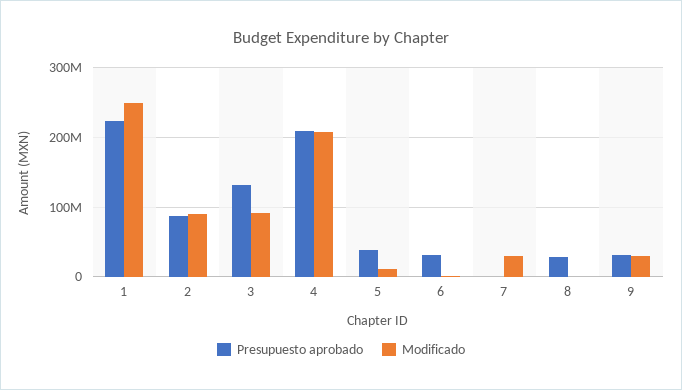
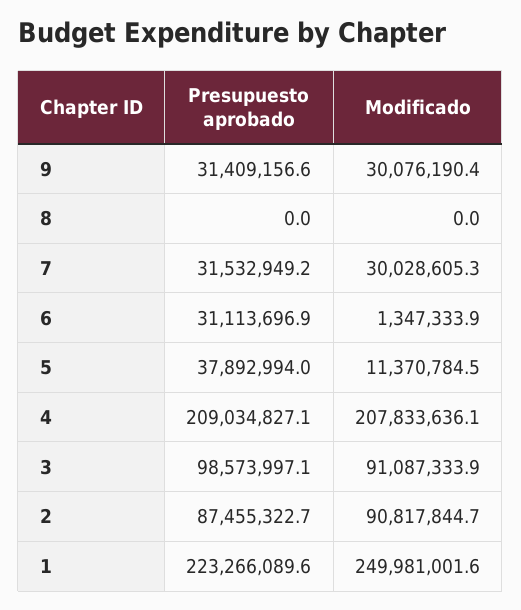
Presupuesto aprobado, 3: 130000000 -> 98573997.1
Presupuesto aprobado, 7: 0 -> 31532949.2
Presupuesto aprobado, 8: 30000000 -> 0

